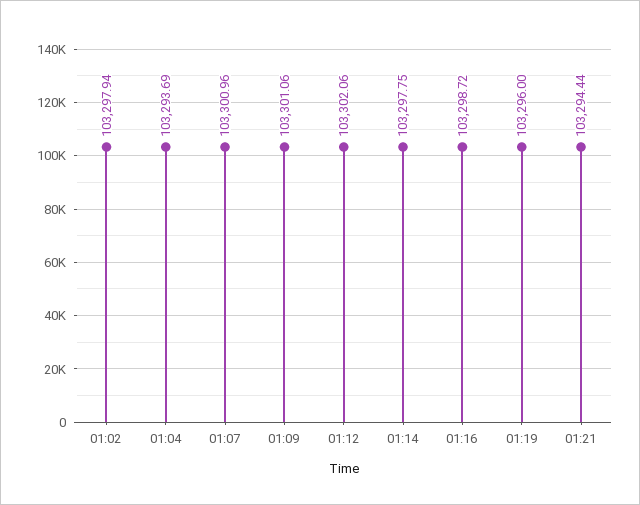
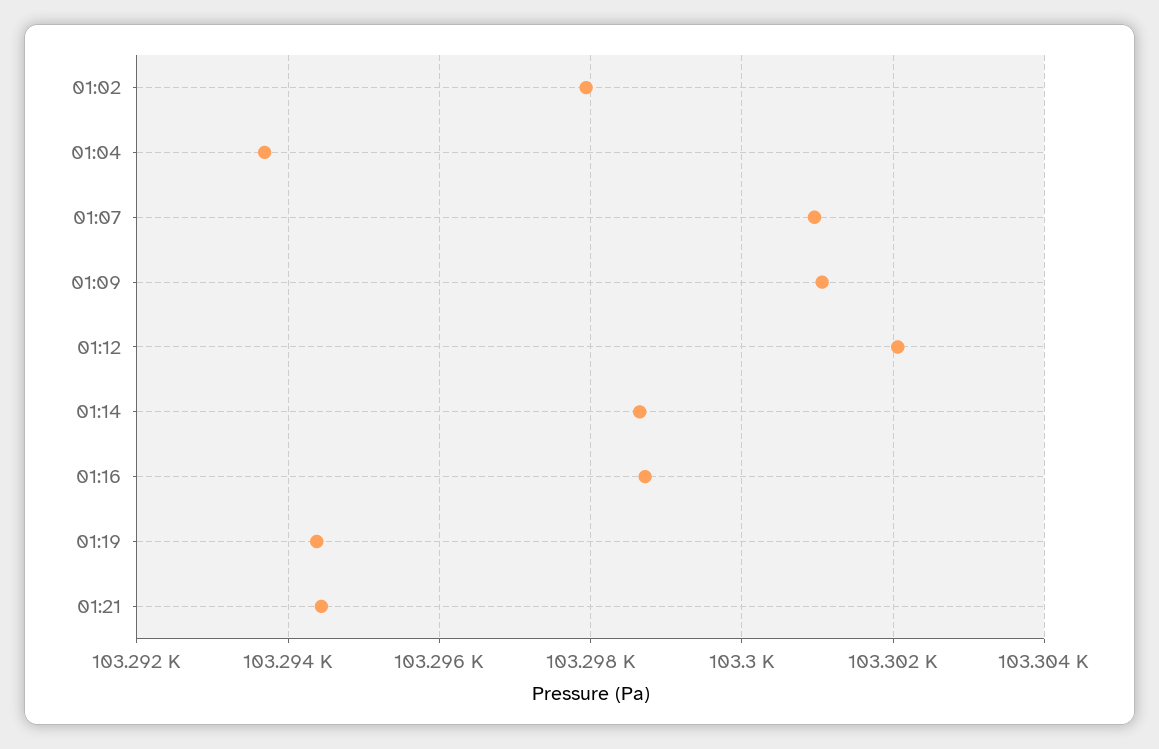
01:14: 103297.75 -> 103298.6
01:19: 103296 -> 103294.4

